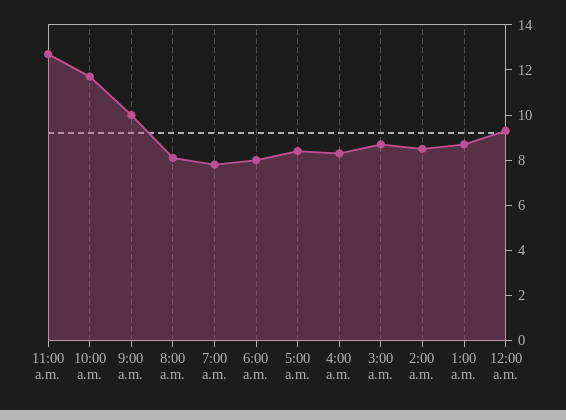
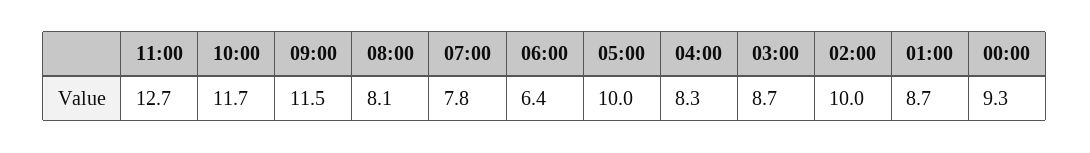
9:00 a.m.: 10 -> 11.5
6:00 a.m.: 8 -> 6.4
5:00 a.m.: 8.5 -> 10
2:00 a.m.: 8.5 -> 10

